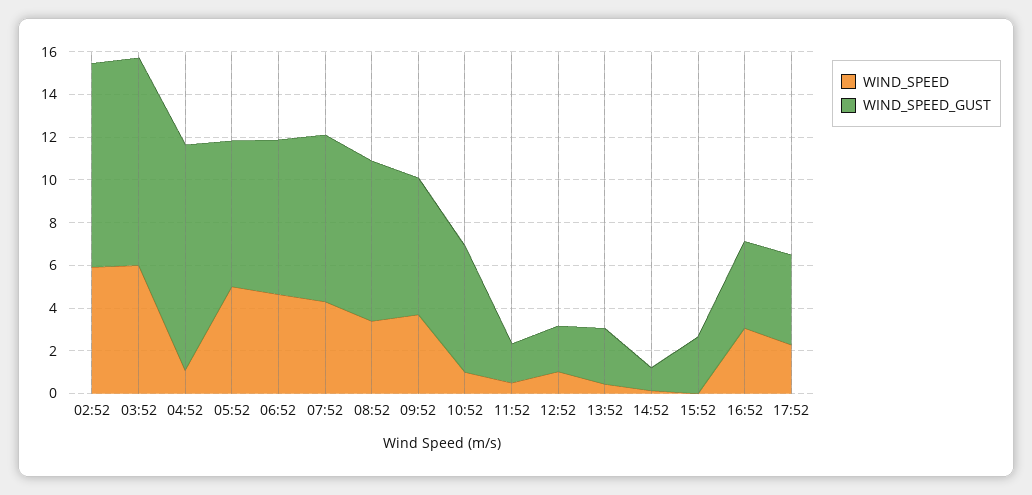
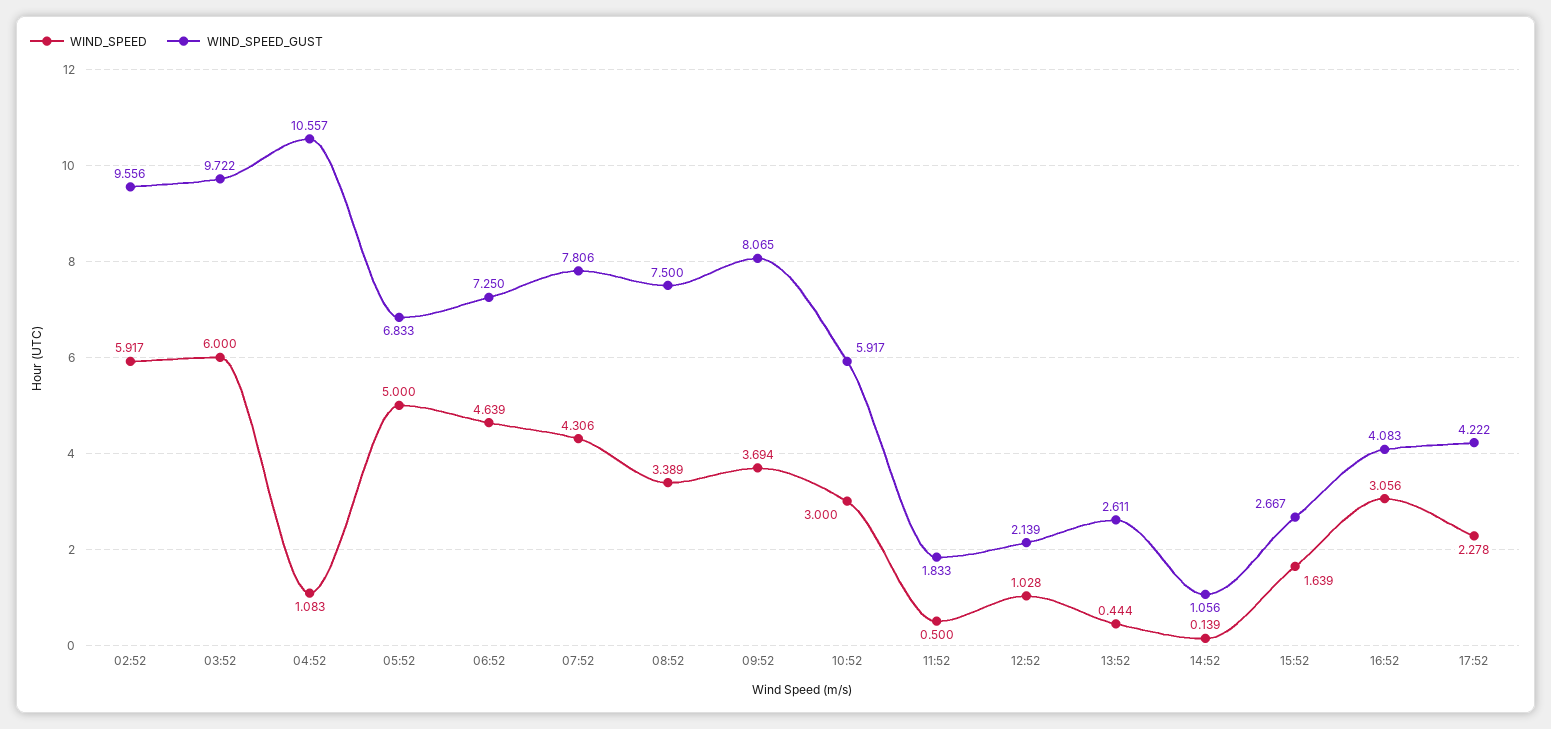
WIND_SPEED_GUST, 09:52: 6.5 -> 8.065
WIND_SPEED, 10:52: 1 -> 3
WIND_SPEED, 15:52: 0 -> 1.639

